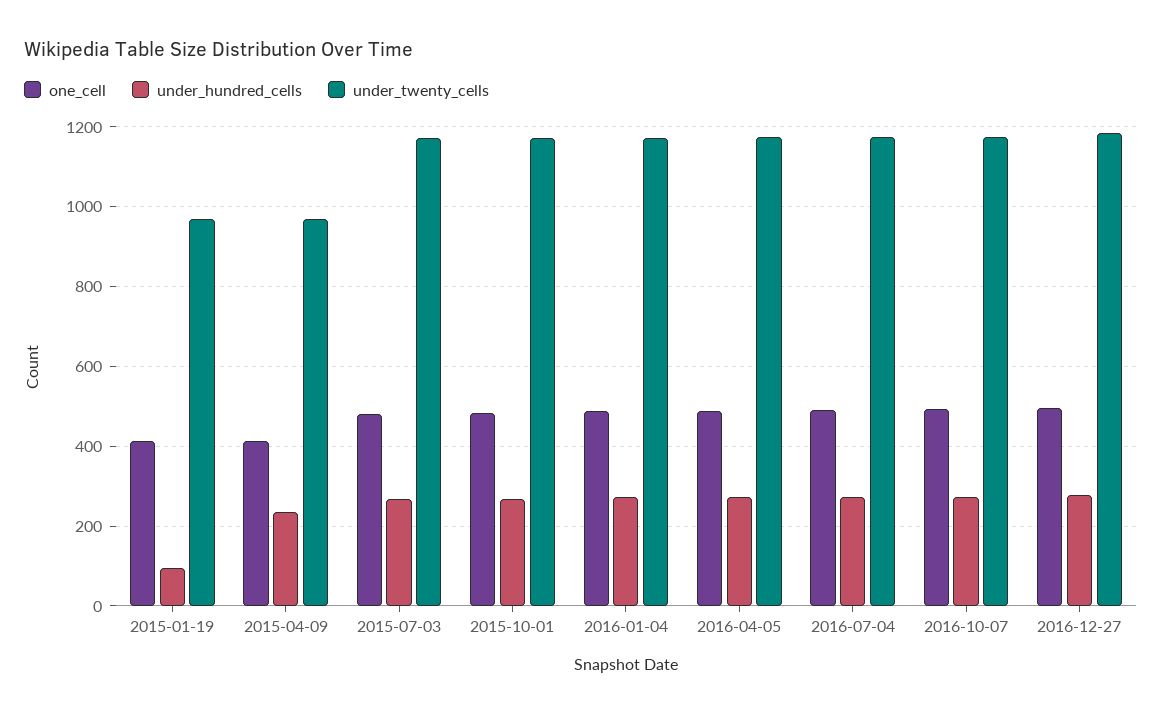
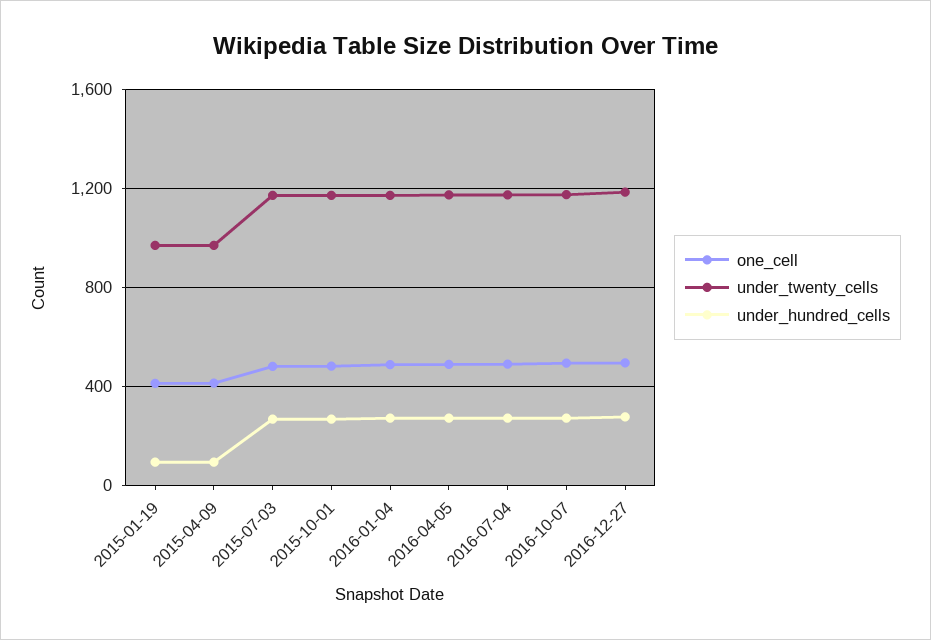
under_hundred_cells, 2015-04-09: 240 -> 100

